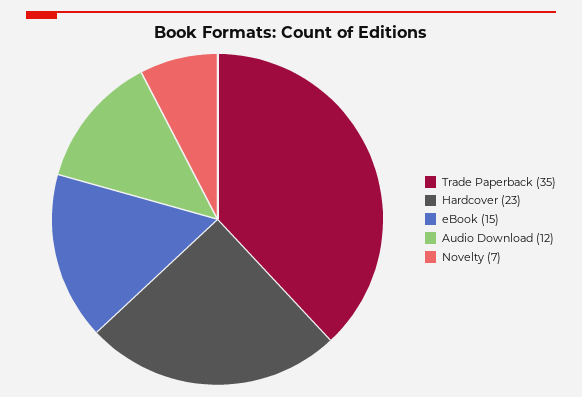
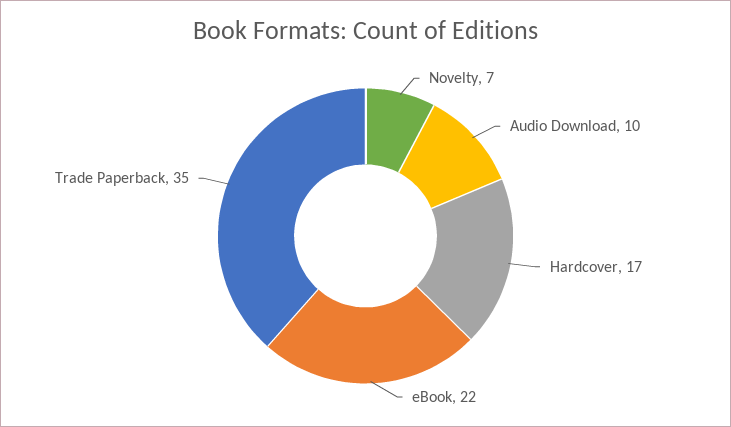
Hardcover: 23 -> 17
eBook: 15 -> 22
Audio Download: 12 -> 10

